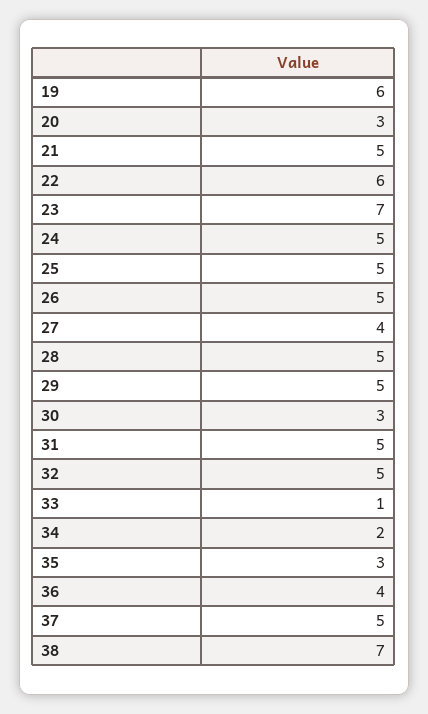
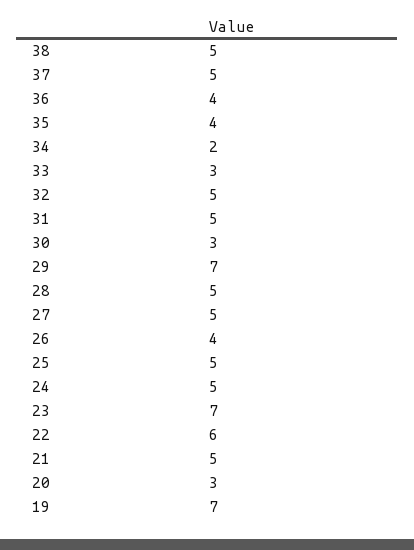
19: 6 -> 7
26: 5 -> 4
27: 4 -> 5
29: 5 -> 7
33: 1 -> 3
35: 3 -> 4
38: 7 -> 5

